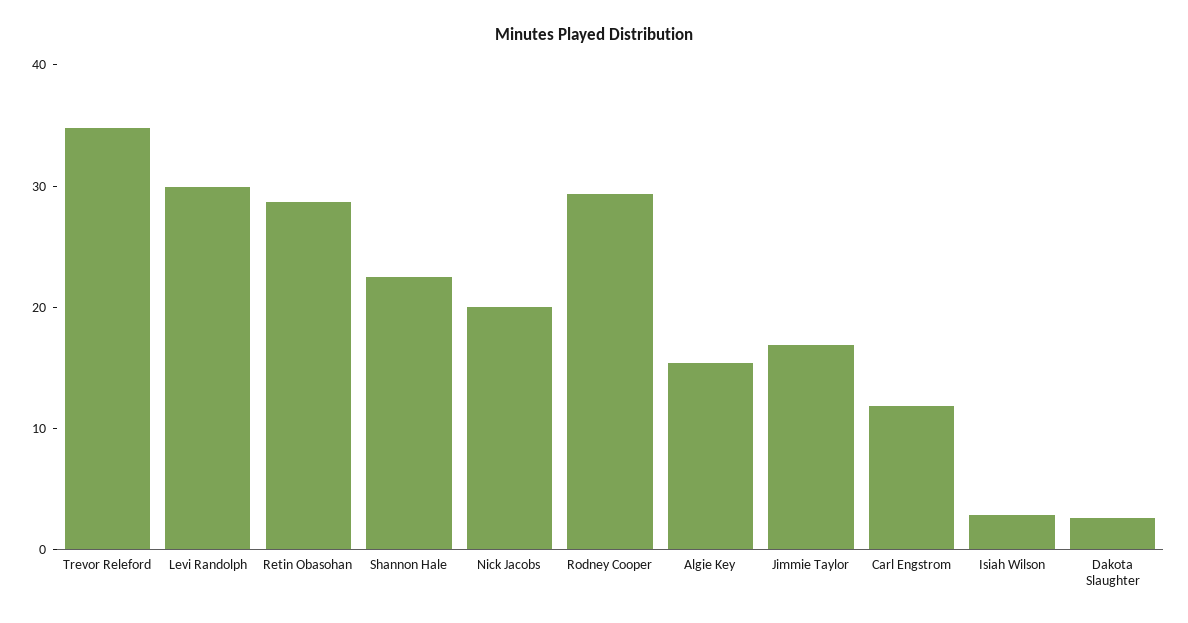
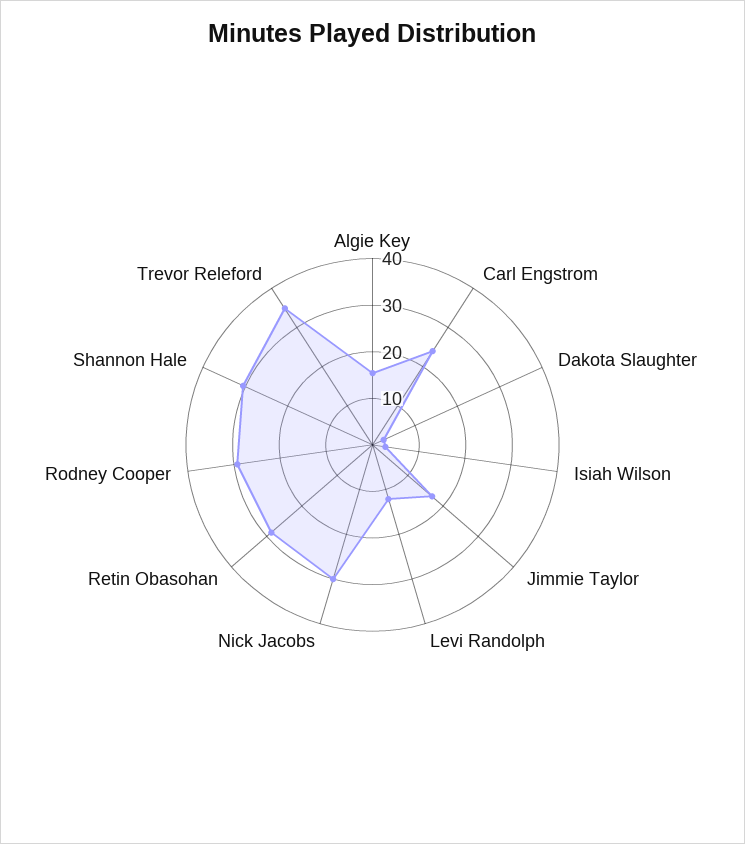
Levi Randolph: 30 -> 12
Shannon Hale: 22 -> 30
Nick Jacobs: 20 -> 30
Carl Engstrom: 12 -> 24

